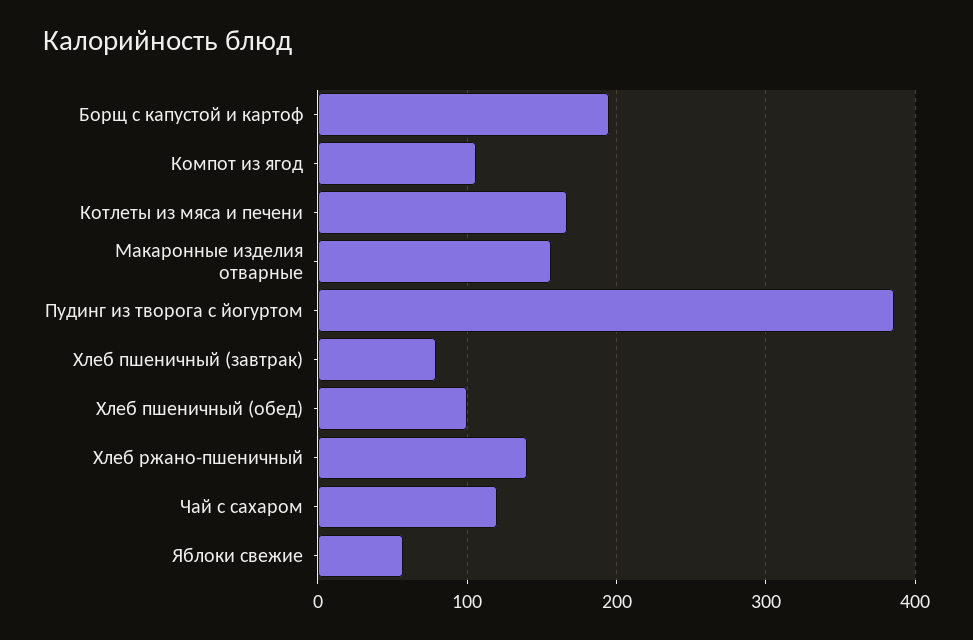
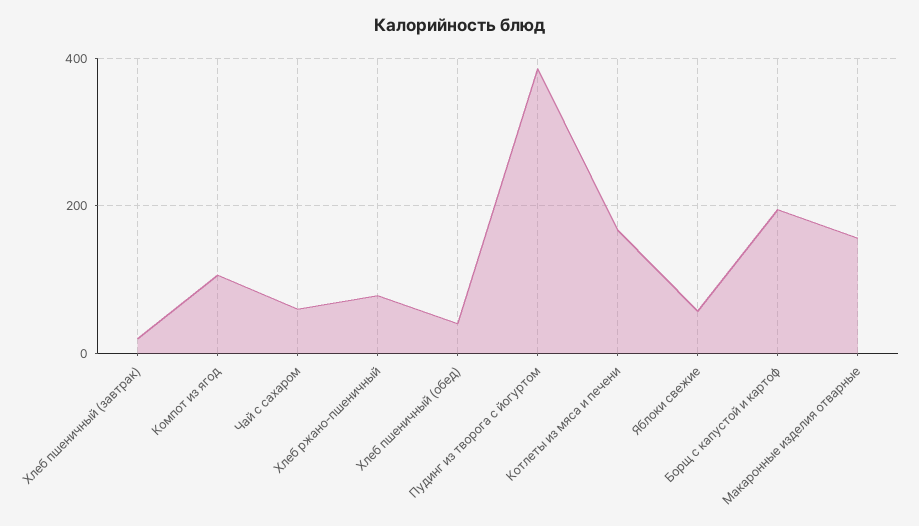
Хлеб пшеничный (завтрак): 80 -> 20
Хлеб пшеничный (обед): 100 -> 40
Хлеб ржано-пшеничный: 140 -> 80
Чай с сахаром: 120 -> 60

